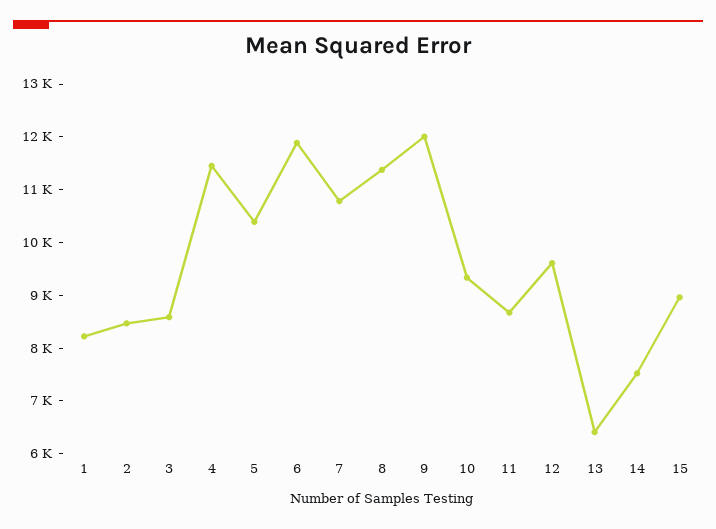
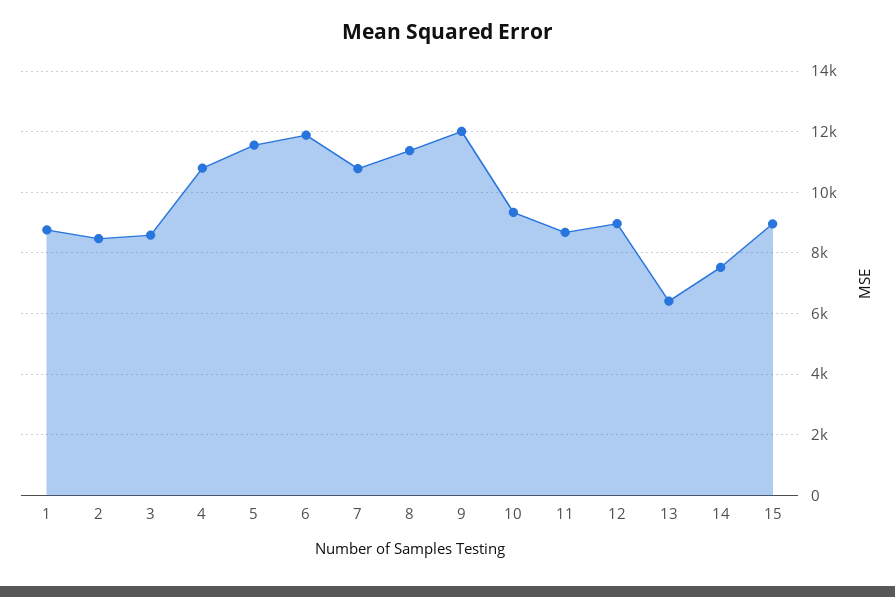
1: 8200 -> 8800
4: 11400 -> 10800
5: 10400 -> 11600
12: 9600 -> 9000

